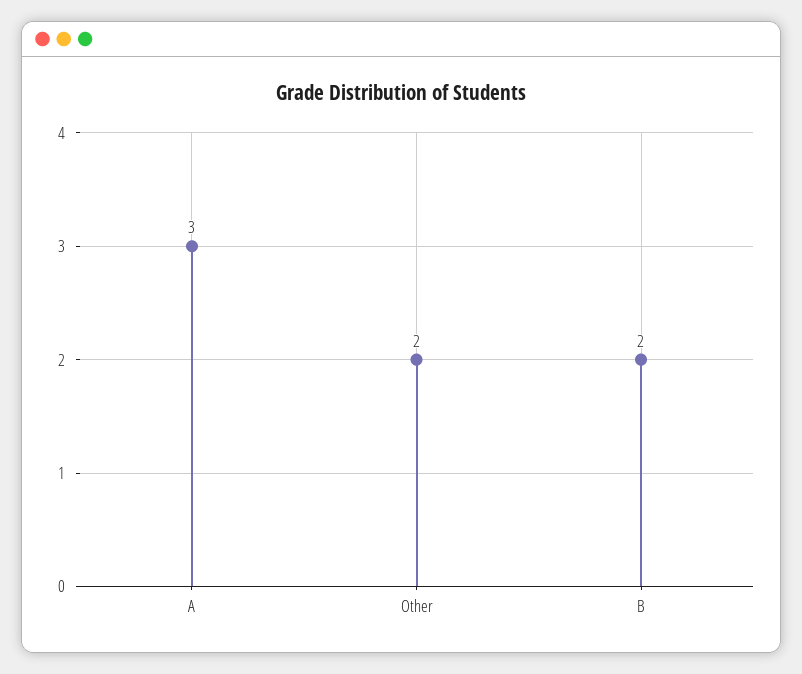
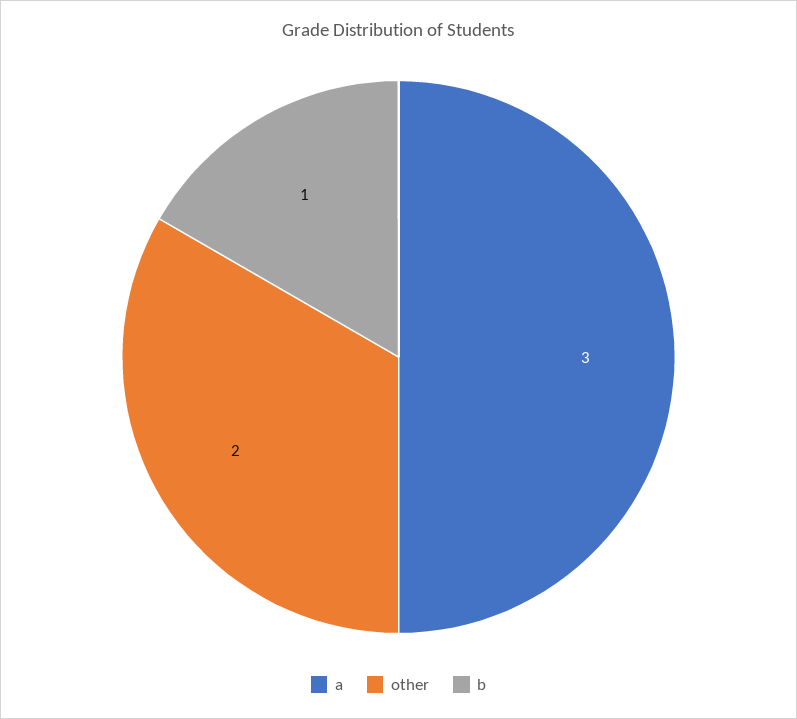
B: 2 -> 1

